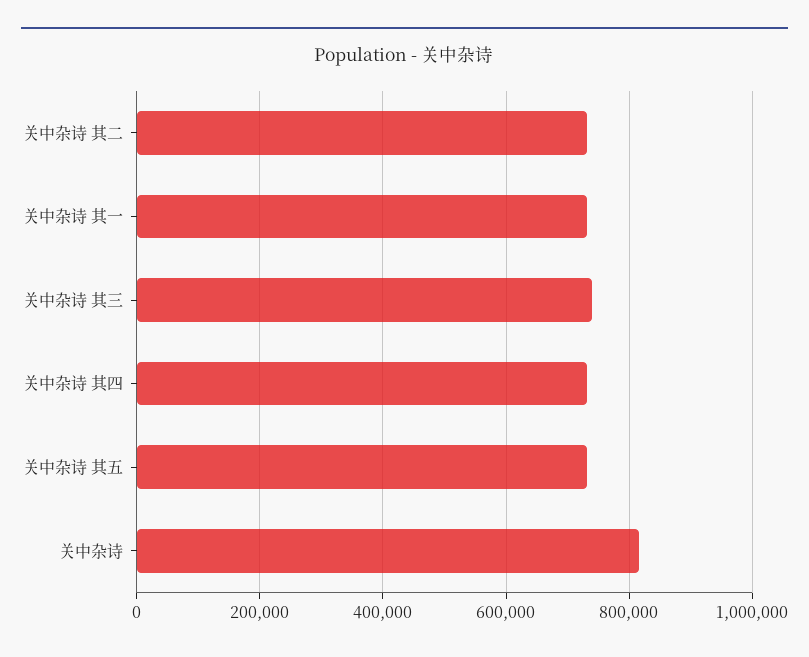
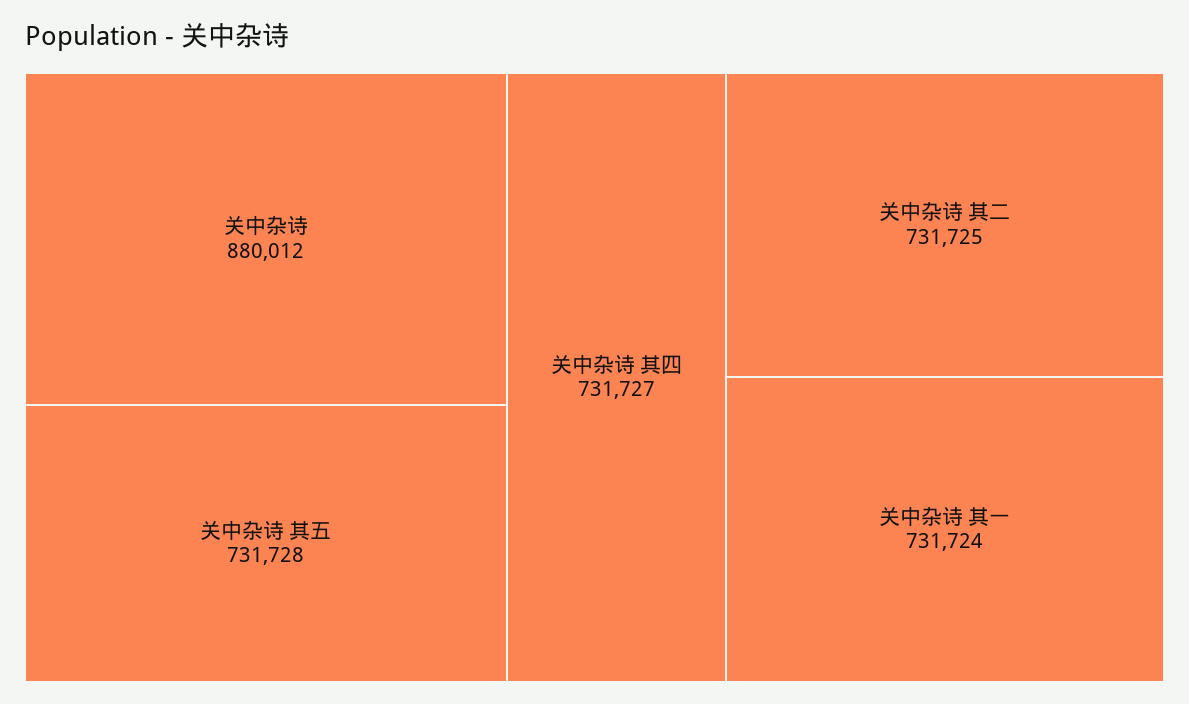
关中杂诗 其三: 740000 -> none
关中杂诗: 820000 -> 880012

